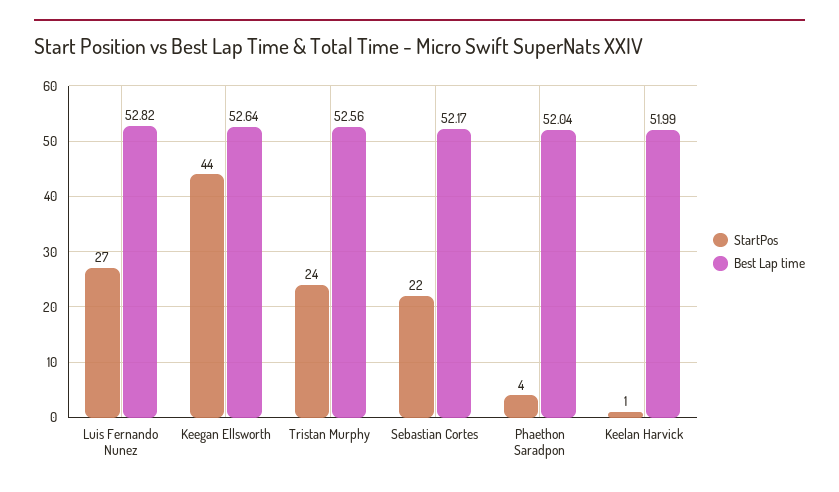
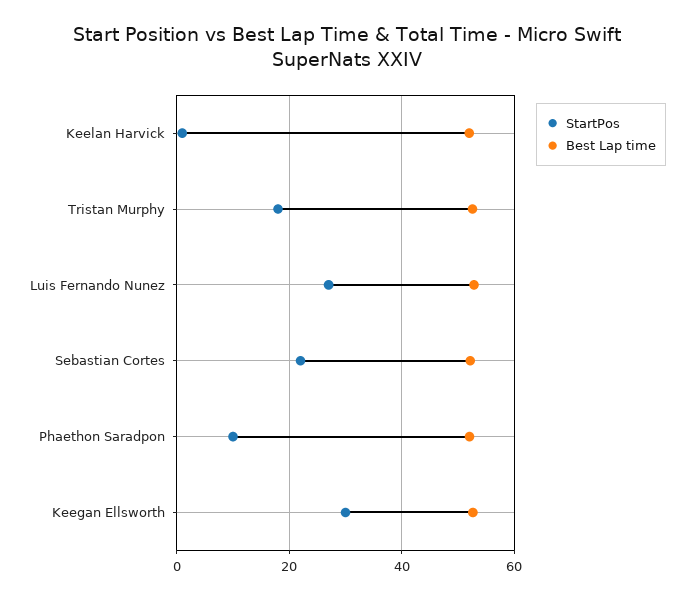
StartPos, Keegan Ellsworth: 44 -> 30
StartPos, Tristan Murphy: 24 -> 18
StartPos, Phaethon Saradpon: 4 -> 10

